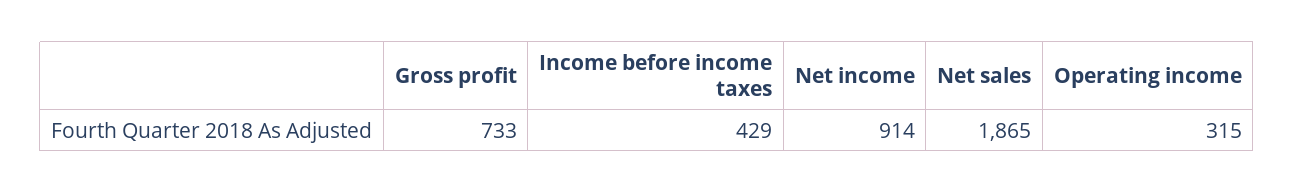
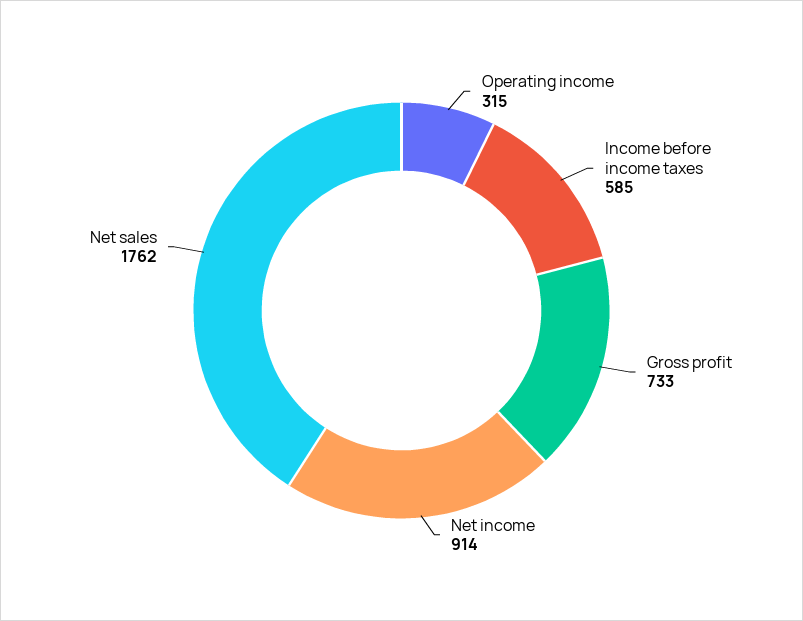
Income before income taxes: 429 -> 585
Net sales: 1865 -> 1762

